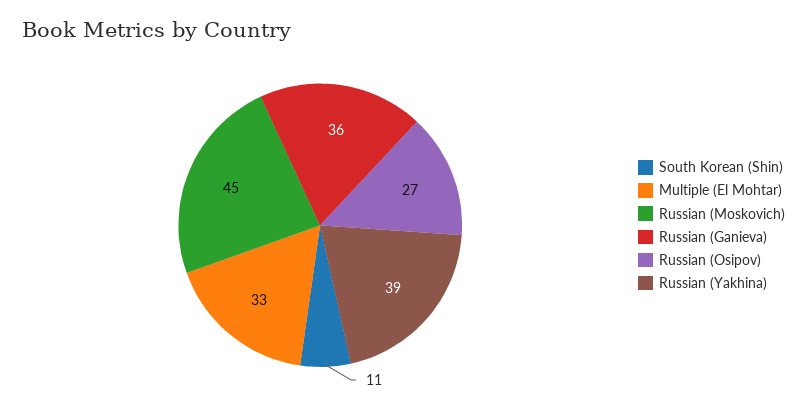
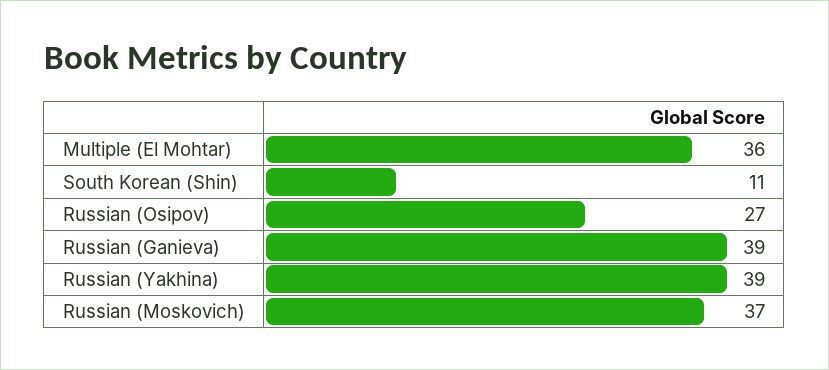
Multiple (El Mohtar): 33 -> 36
Russian (Moskovich): 45 -> 37
Russian (Ganieva): 36 -> 39

